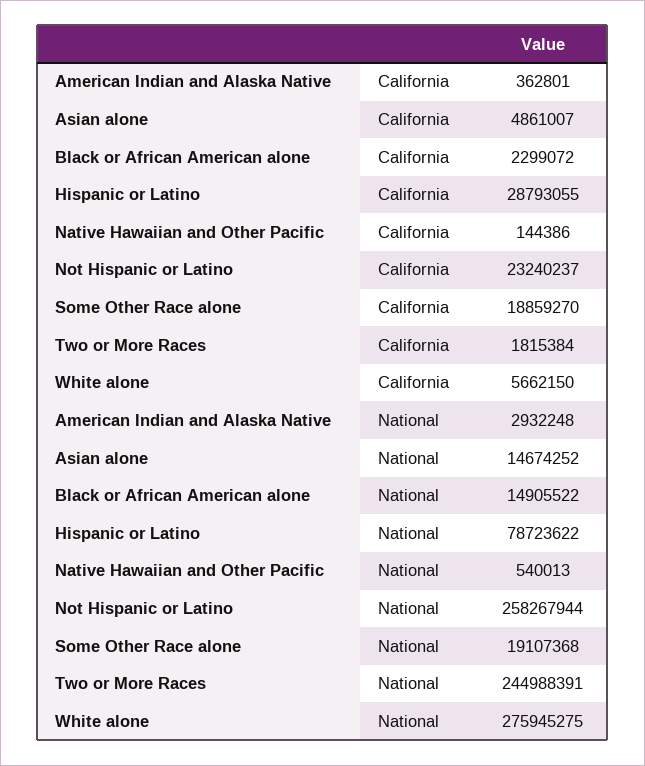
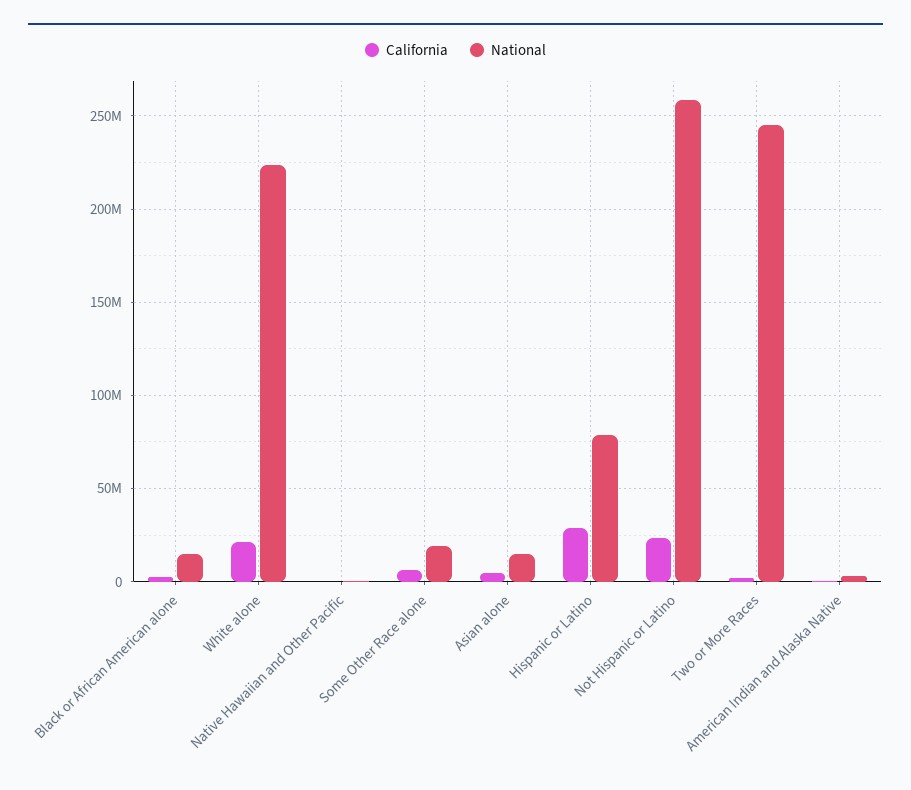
California, Some Other Race alone: 18859270 -> 5000000
California, White alone: 5662150 -> 20000000
National, White alone: 275945275 -> 225000000

